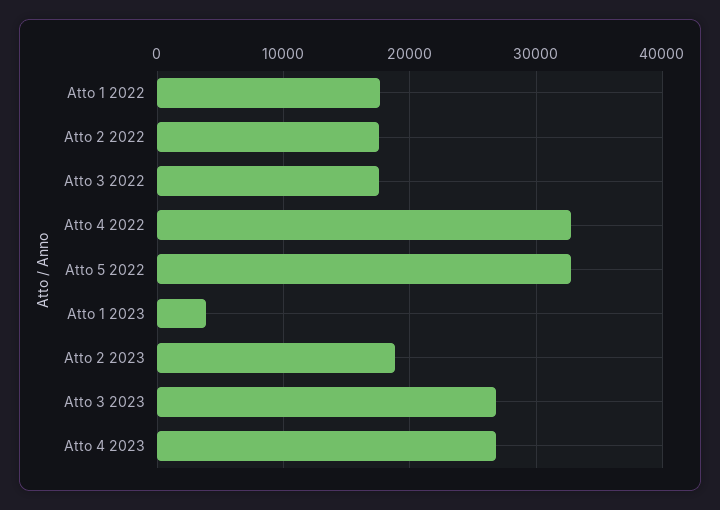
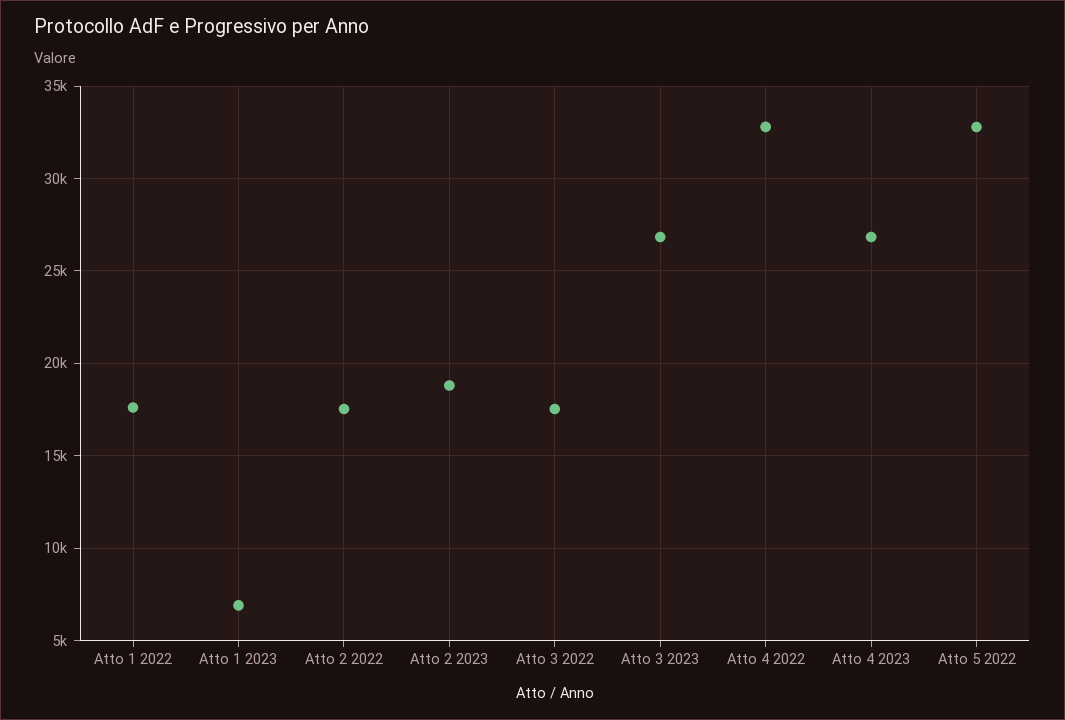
Atto 1 2023: 4000 -> 7000

